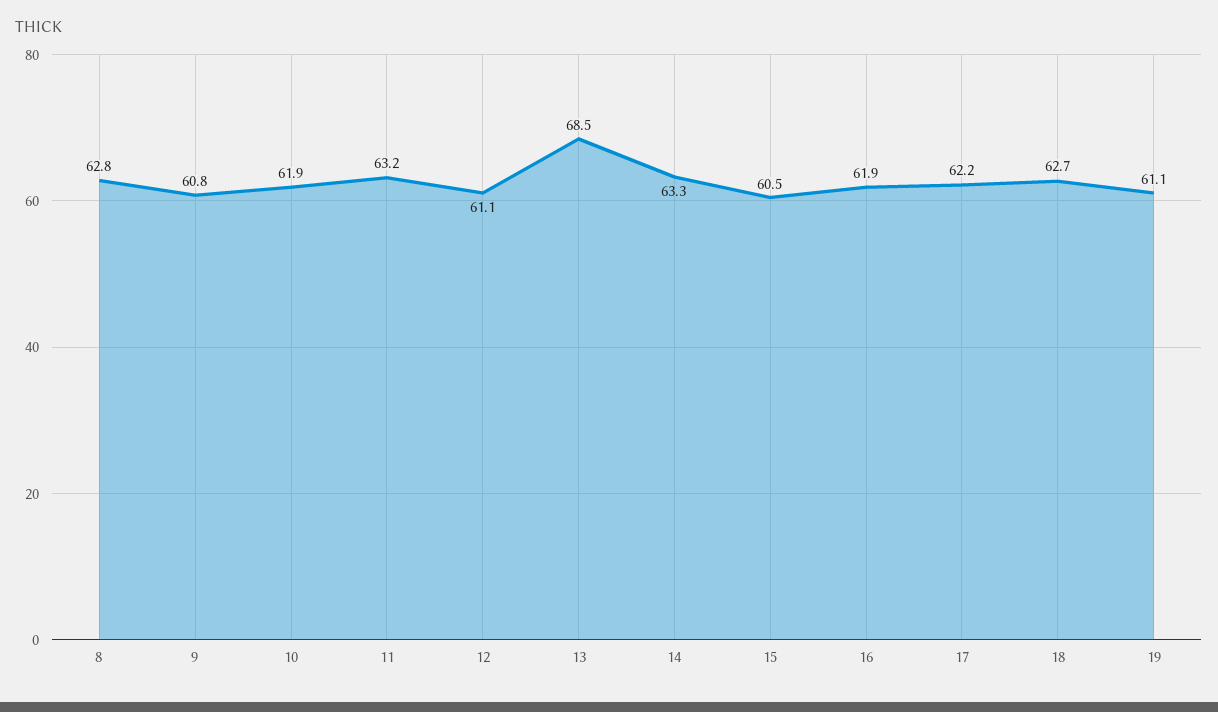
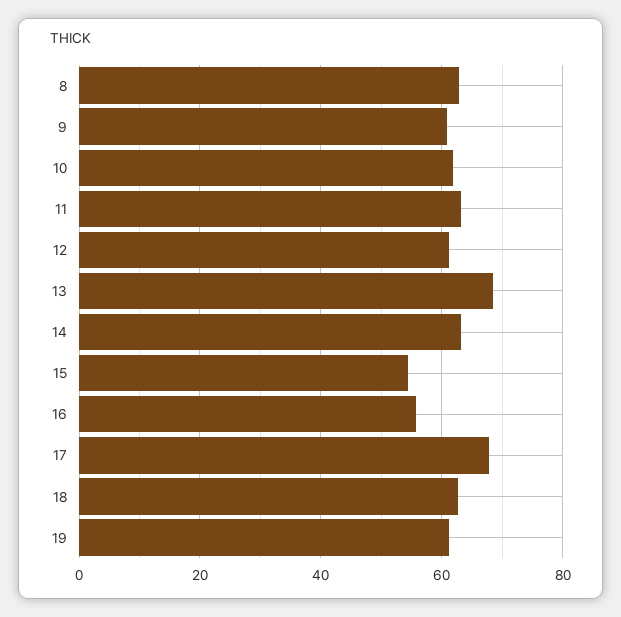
15: 60.5 -> 54
16: 61.9 -> 56
17: 62.2 -> 68

